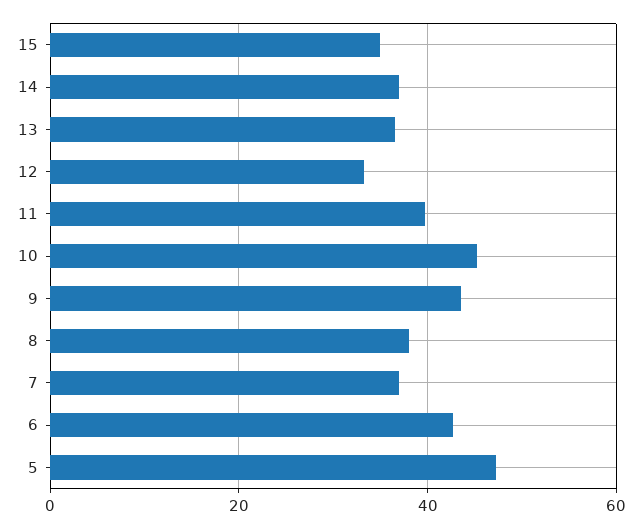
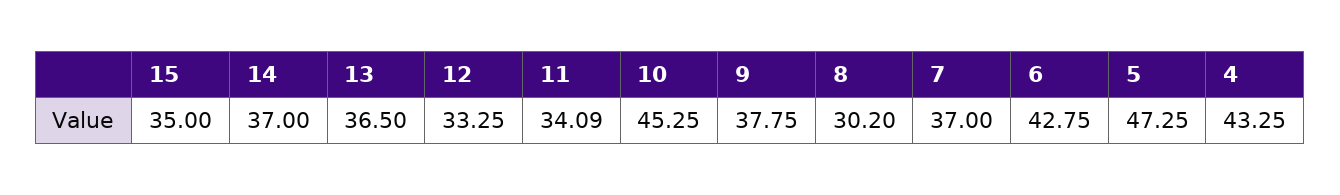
11: 40 -> 34.09
9: 44 -> 37.75
8: 38 -> 30.2
4: none -> 43.25

